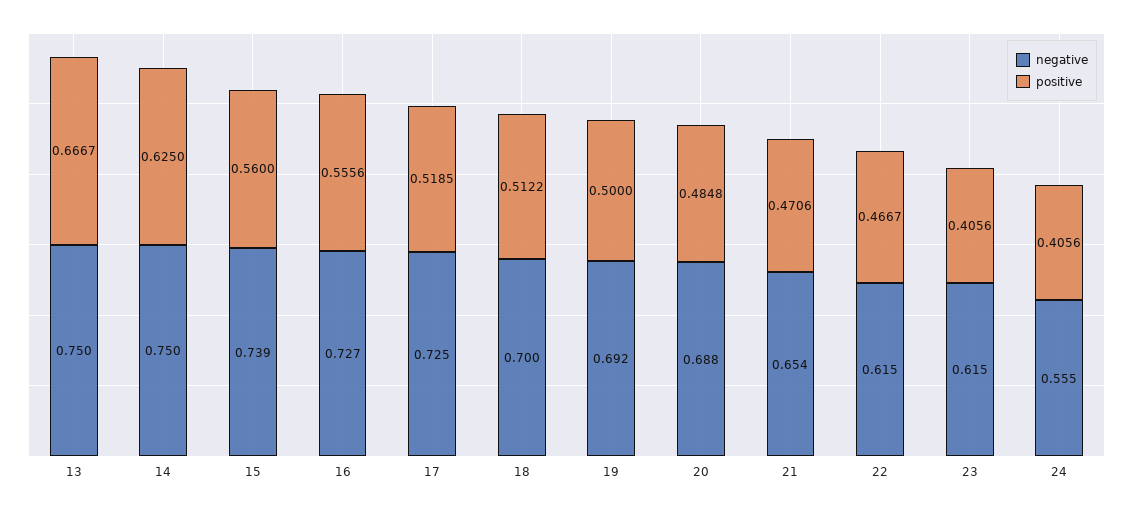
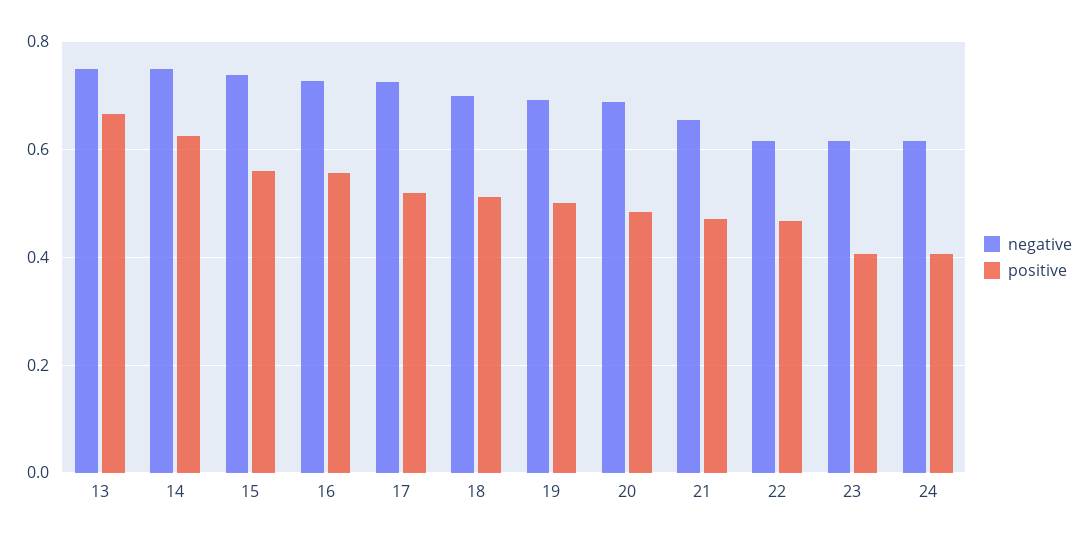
negative, 24: 0.555 -> 0.62

